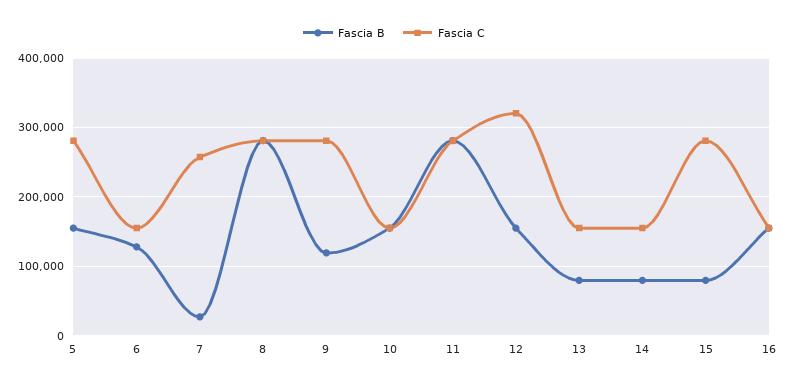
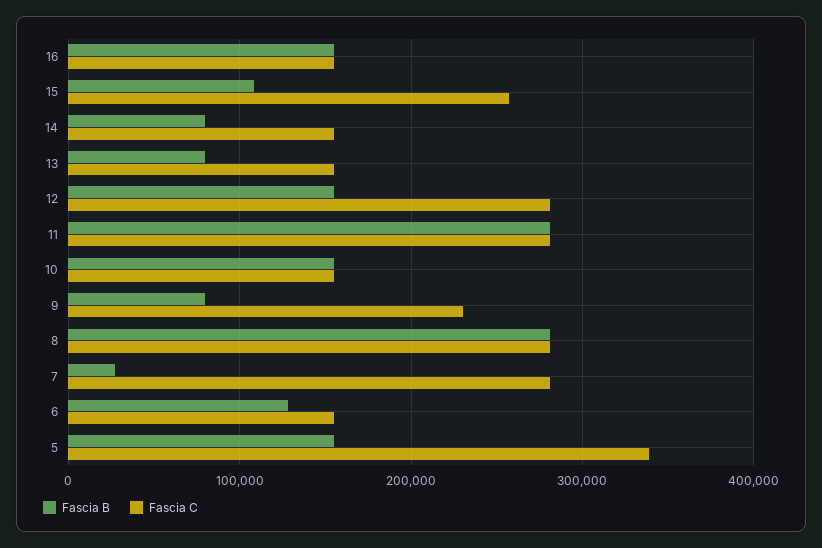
Fascia C, 5: 280000 -> 340000
Fascia C, 7: 260000 -> 280000
Fascia B, 9: 120000 -> 80000
Fascia C, 9: 280000 -> 230000
Fascia C, 12: 320000 -> 280000
Fascia B, 15: 80000 -> 110000
Fascia C, 15: 280000 -> 260000

